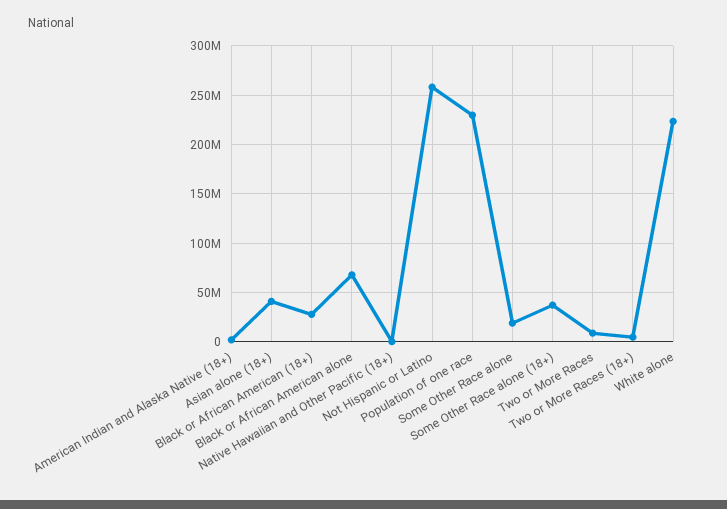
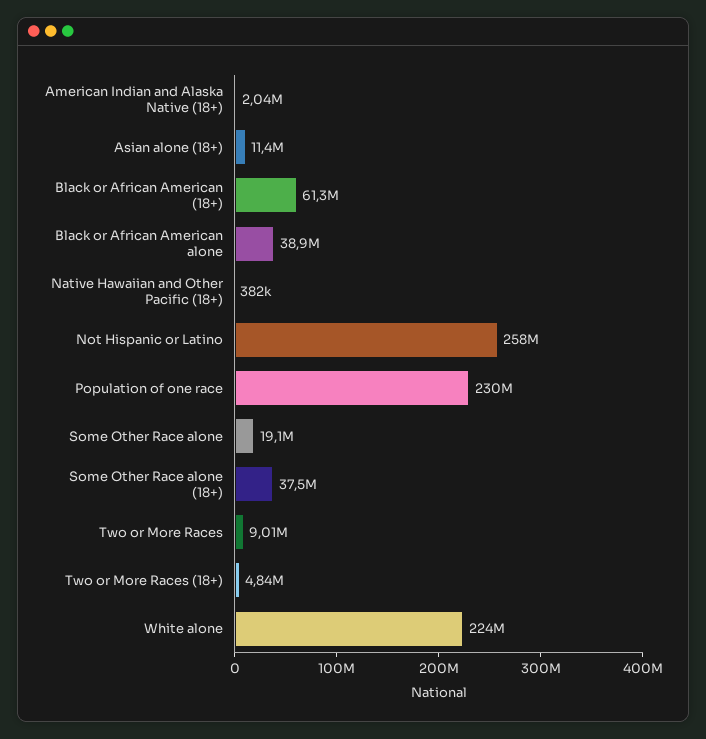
Asian alone (18+): 40000000 -> 11400000
Black or African American (18+): 30000000 -> 61300000
Black or African American alone: 70000000 -> 38900000

